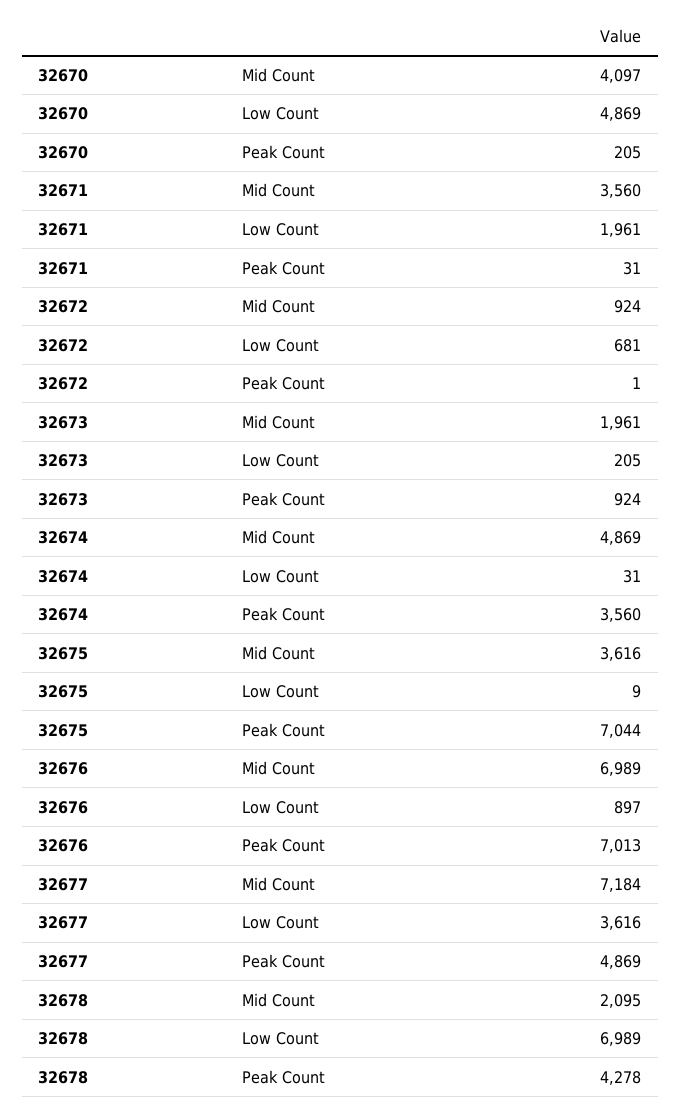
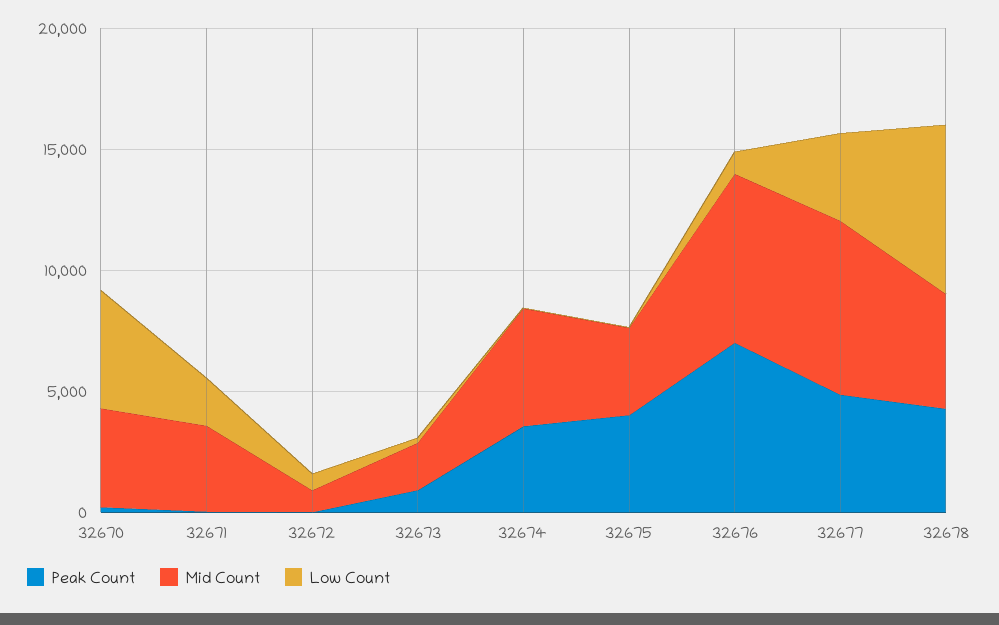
Peak Count, 32675: 7044 -> 4000
Mid Count, 32678: 2095 -> 5000

